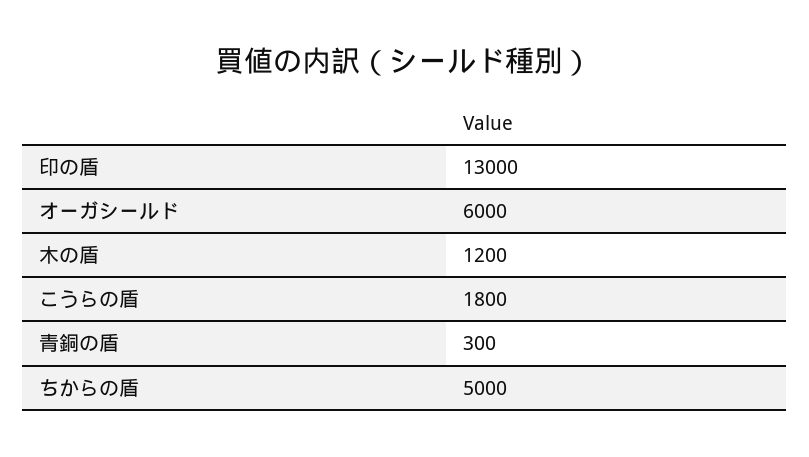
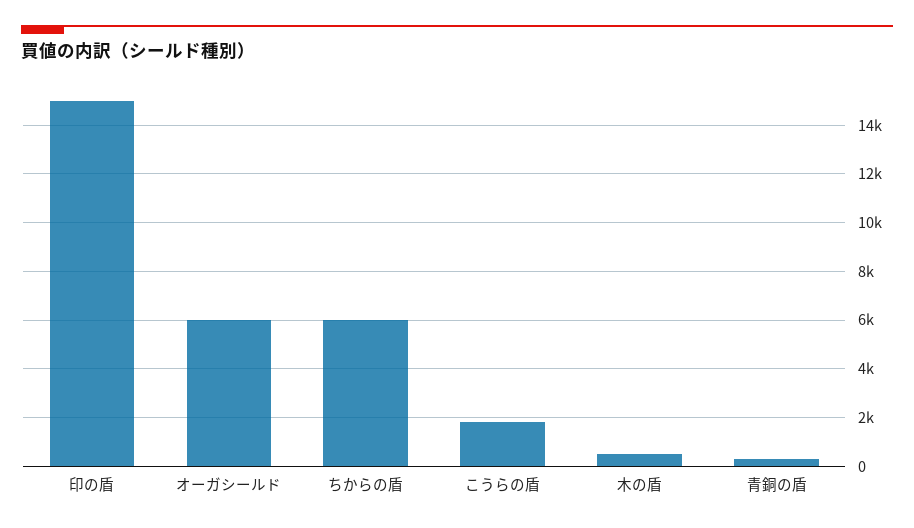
印の盾: 13000 -> 15000
木の盾: 1200 -> 500
ちからの盾: 5000 -> 6000

